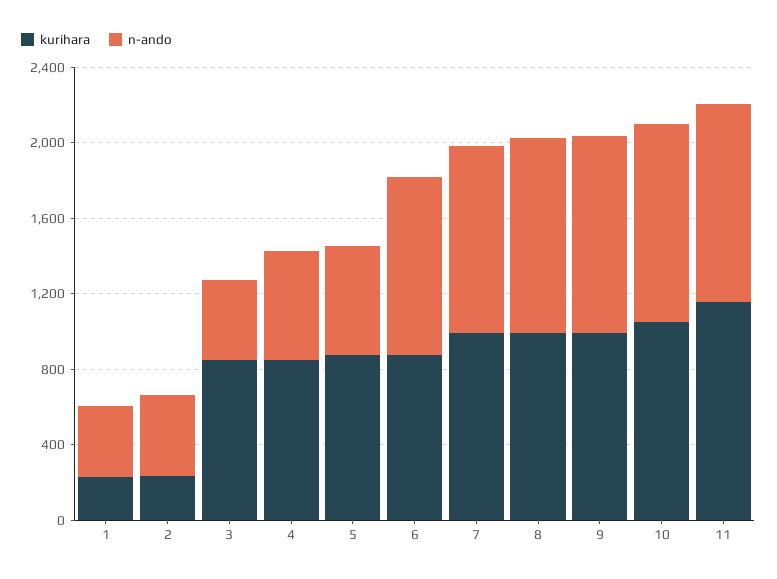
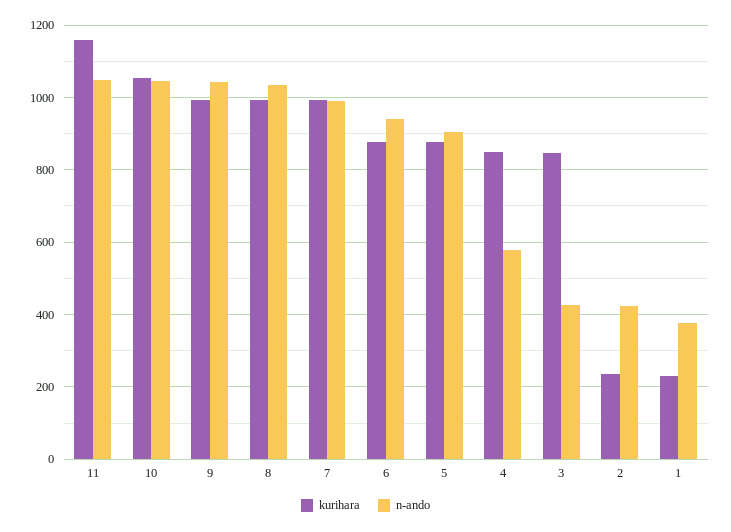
n-ando, 5: 600 -> 900

